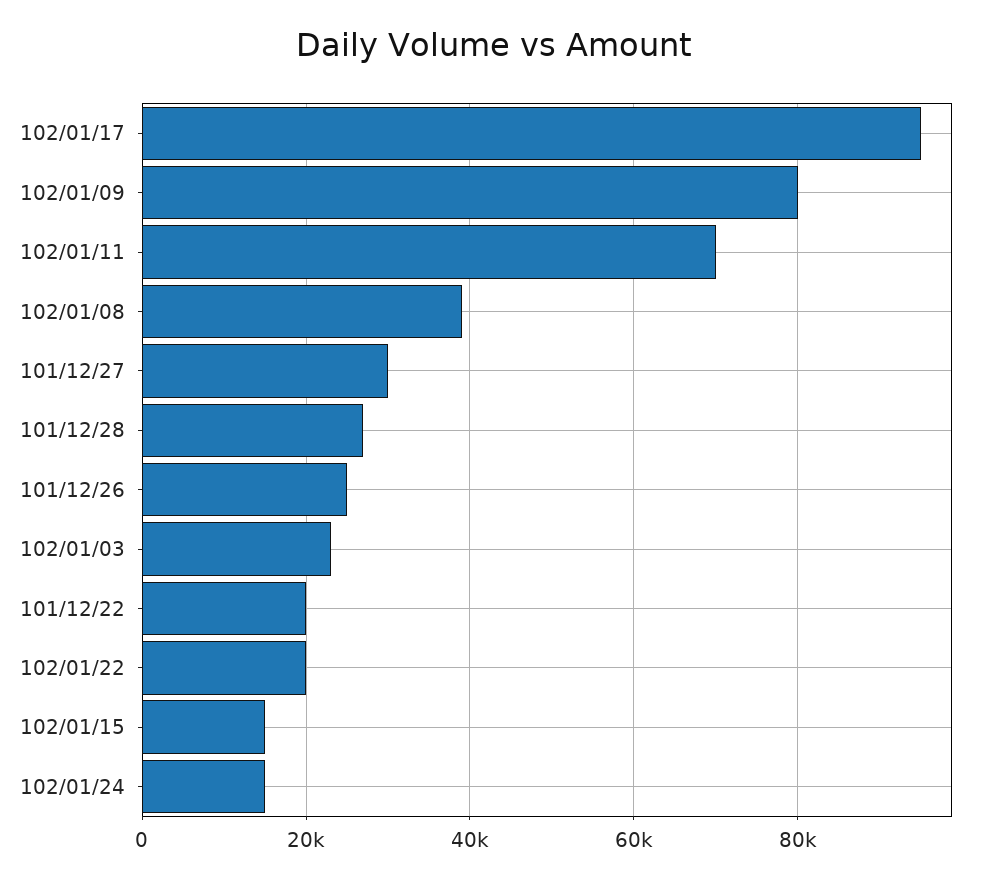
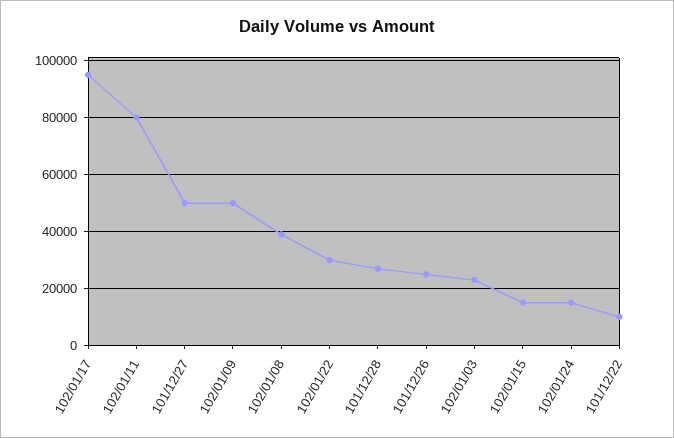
102/01/09: 80000 -> 50000
102/01/11: 70000 -> 80000
101/12/27: 30000 -> 50000
101/12/22: 20000 -> 10000
102/01/22: 20000 -> 30000

